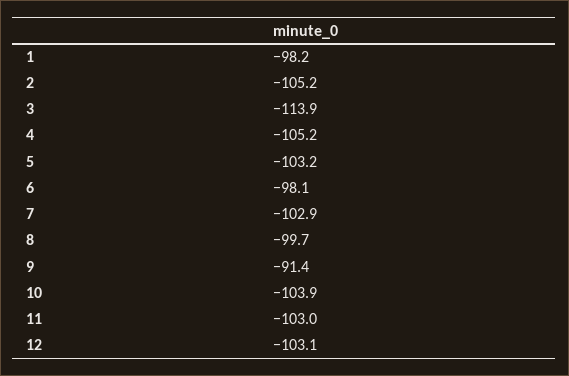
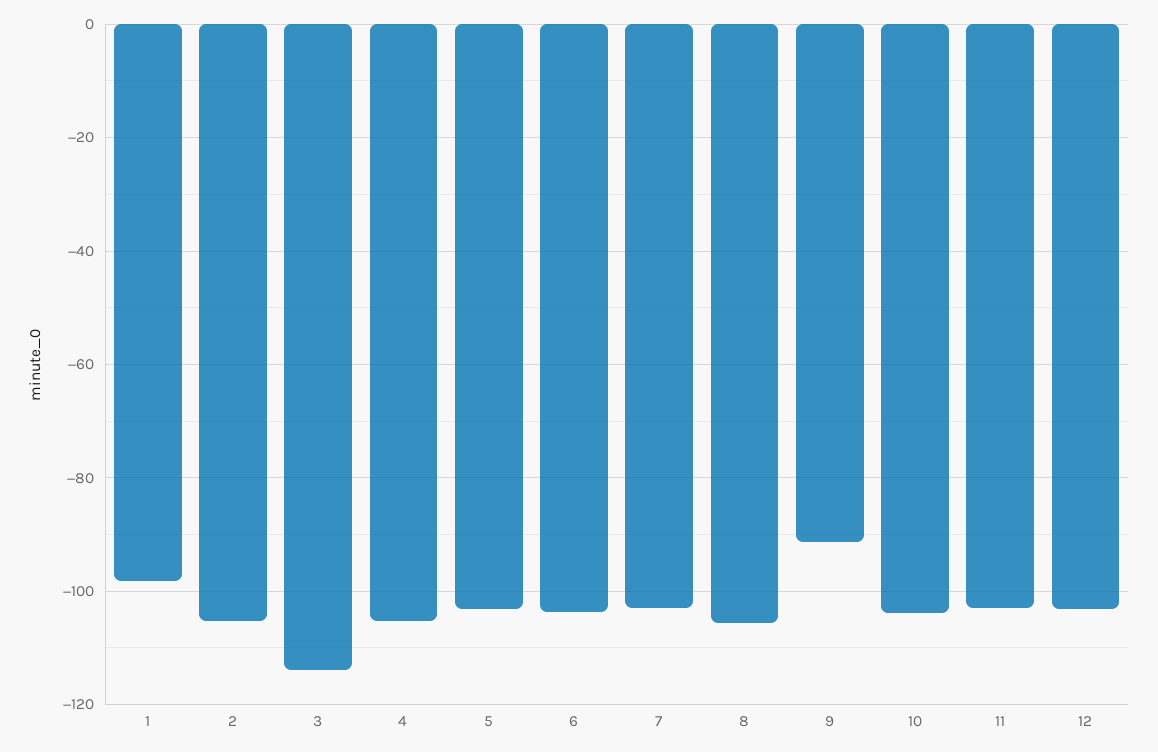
6: -98.1 -> -104
8: -99.7 -> -106

